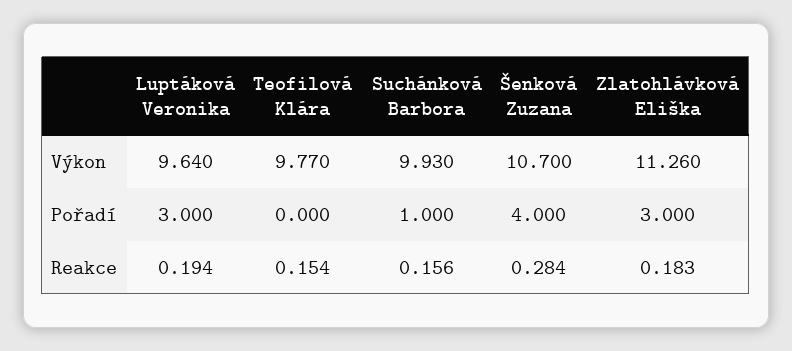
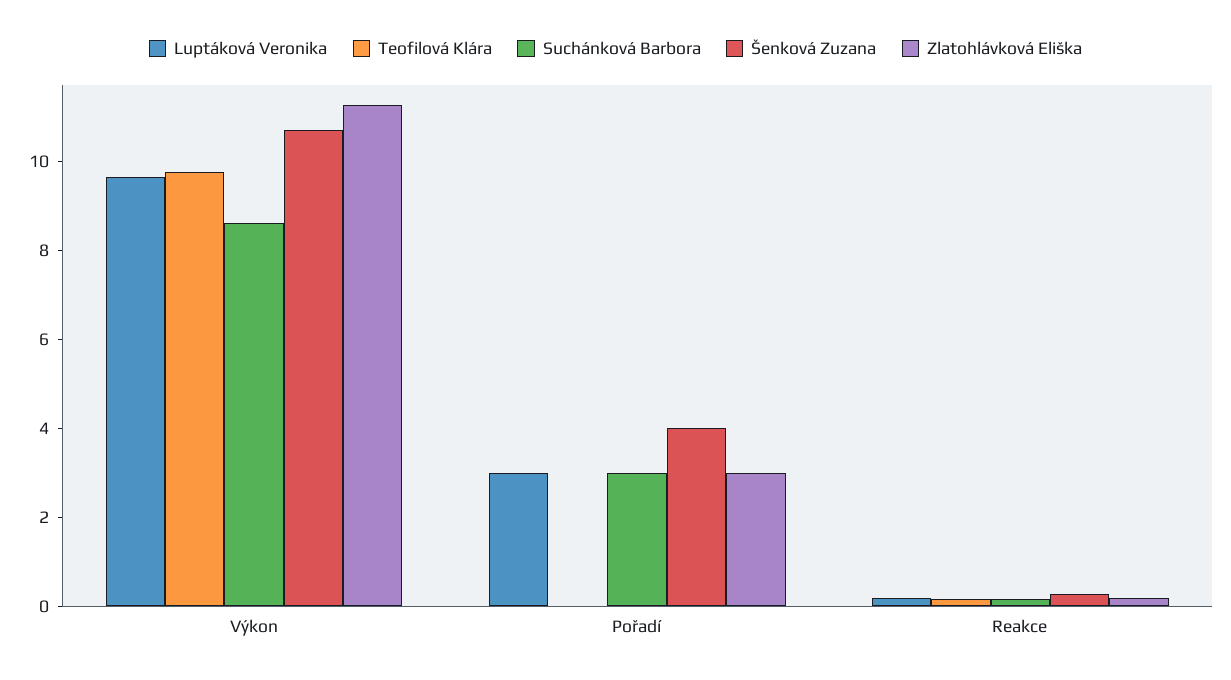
Suchánková Barbora, Výkon: 9.93 -> 8.5
Suchánková Barbora, Pořadí: 1 -> 3

